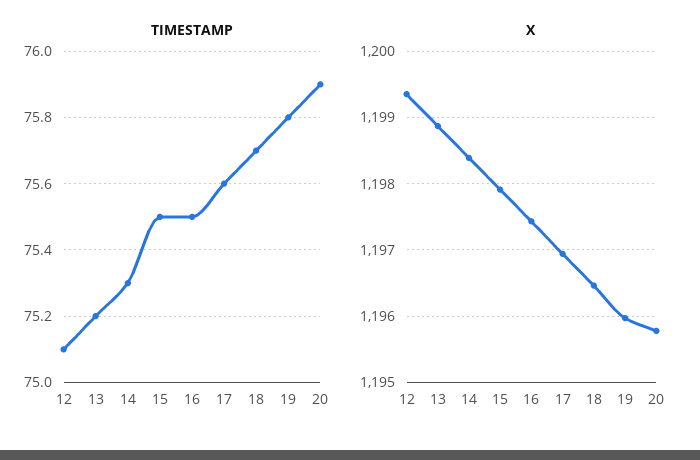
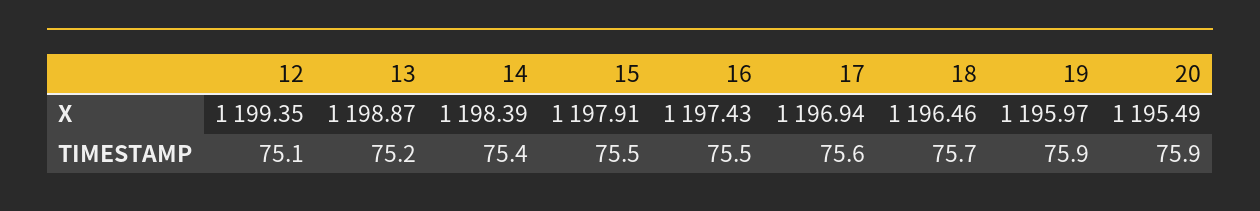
TIMESTAMP, 14: 75.3 -> 75.4
TIMESTAMP, 19: 75.8 -> 75.9
X, 20: 1195.8 -> 1195.49

